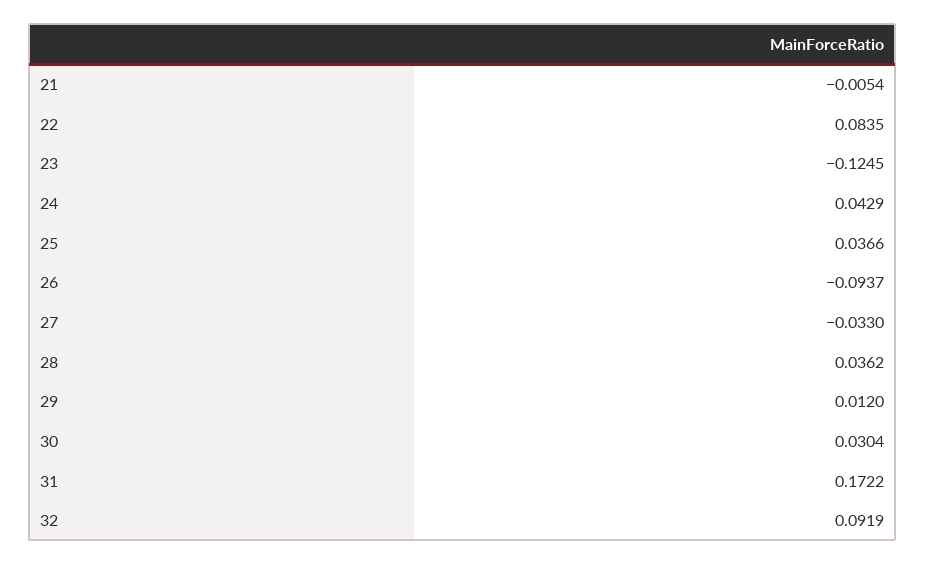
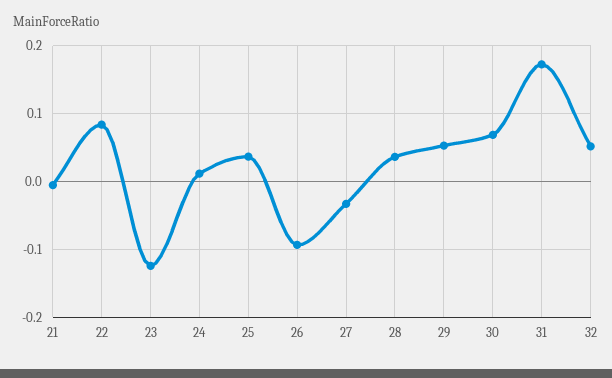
24: 0.0429 -> 0.01
29: 0.012 -> 0.05
30: 0.0304 -> 0.07
32: 0.0919 -> 0.05

